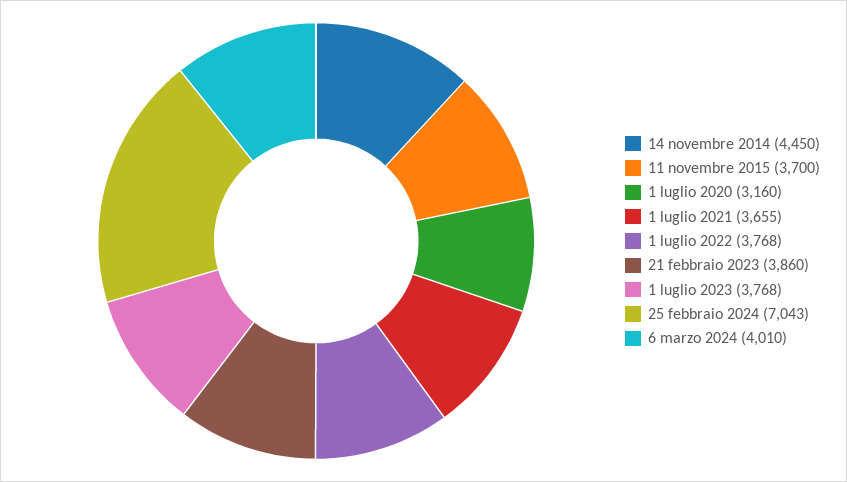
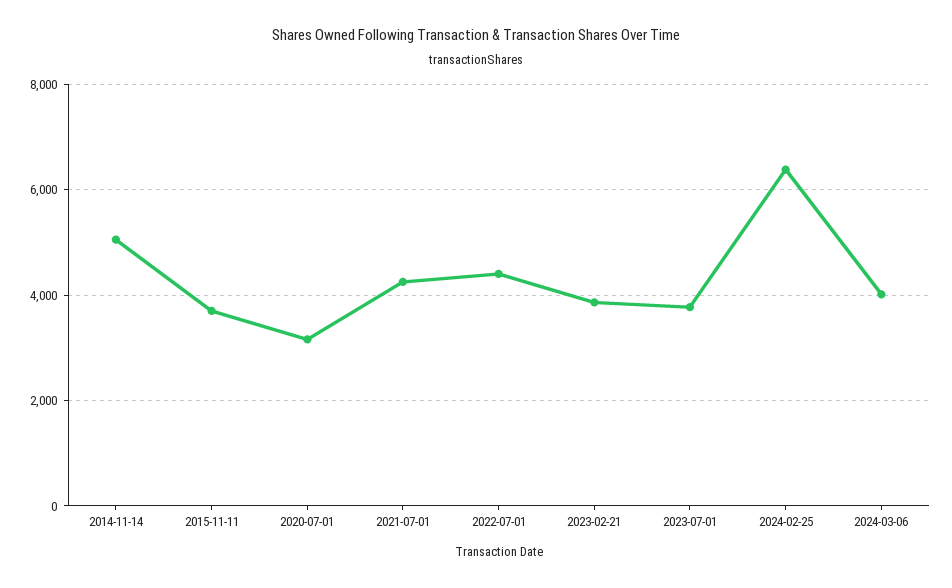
14 novembre 2014: 4450 -> 5000
1 luglio 2021: 3655 -> 4200
1 luglio 2022: 3768 -> 4400
25 febbraio 2024: 7043 -> 6400

